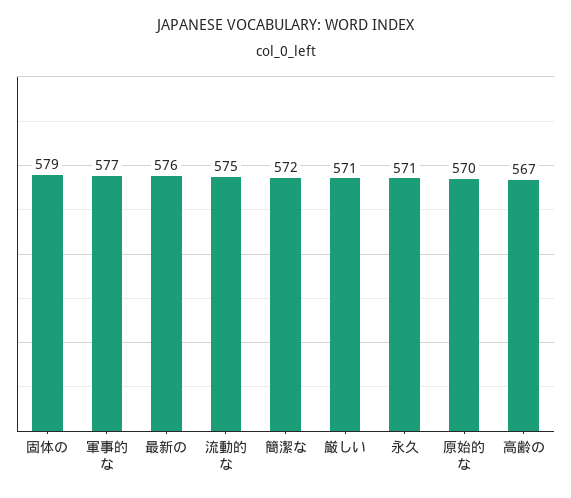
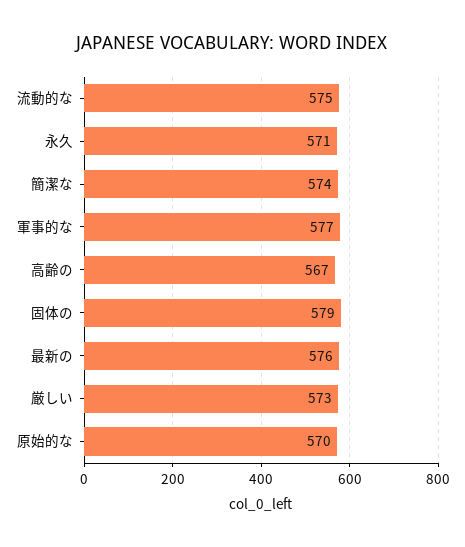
簡潔な: 572 -> 574
厳しい: 571 -> 573

